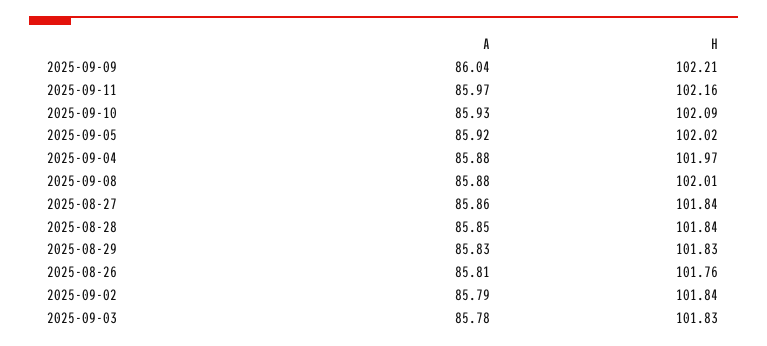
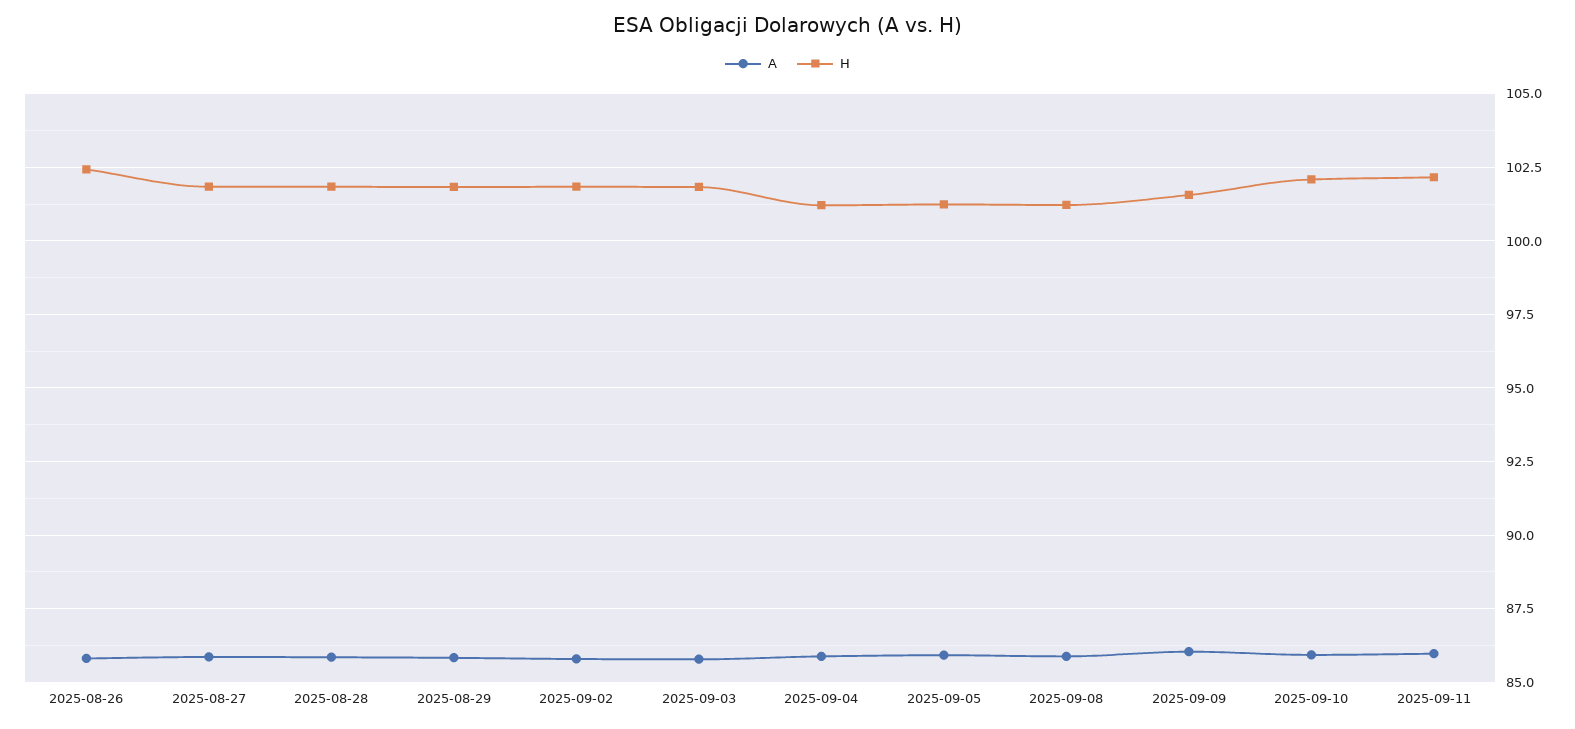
H, 2025-09-09: 102.21 -> 101.5
H, 2025-09-05: 102.02 -> 101.25
H, 2025-09-04: 101.97 -> 101.25
H, 2025-09-08: 102.01 -> 101.25
H, 2025-08-26: 101.76 -> 102.5

